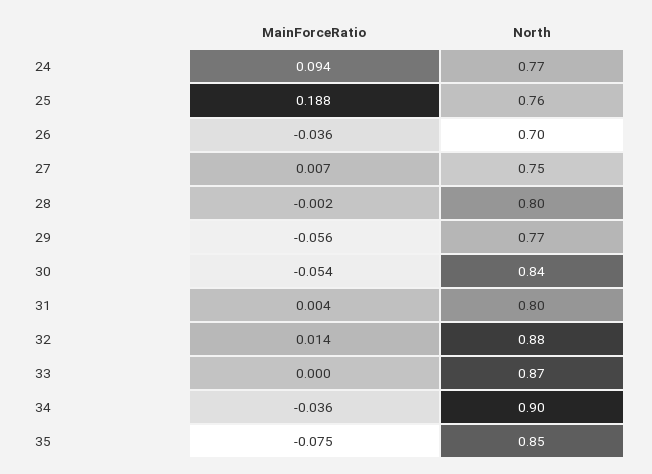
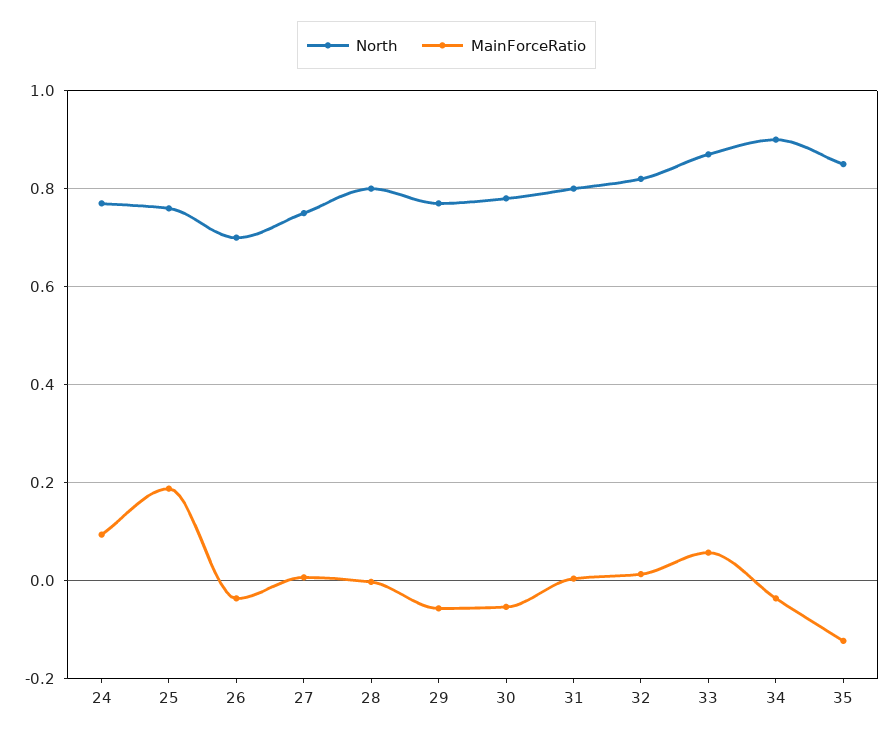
North, 30: 0.84 -> 0.78
North, 32: 0.88 -> 0.82
MainForceRatio, 33: 0 -> 0.06
MainForceRatio, 35: -0.075 -> -0.12

